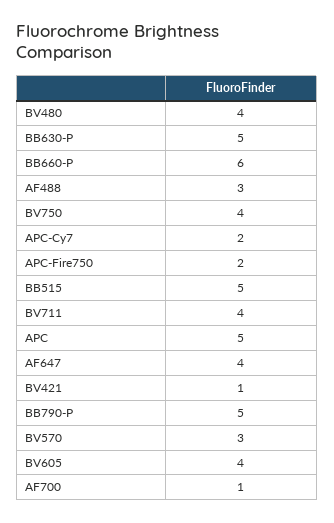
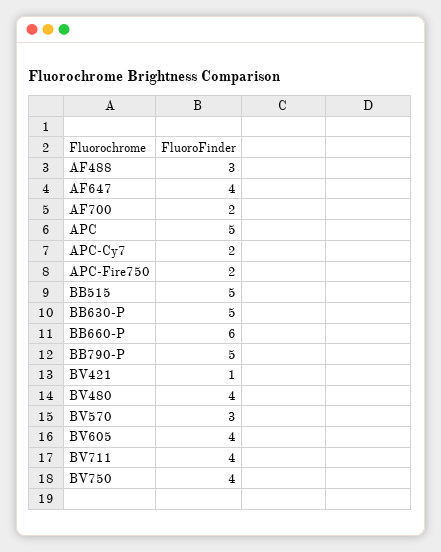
AF700: 1 -> 2

